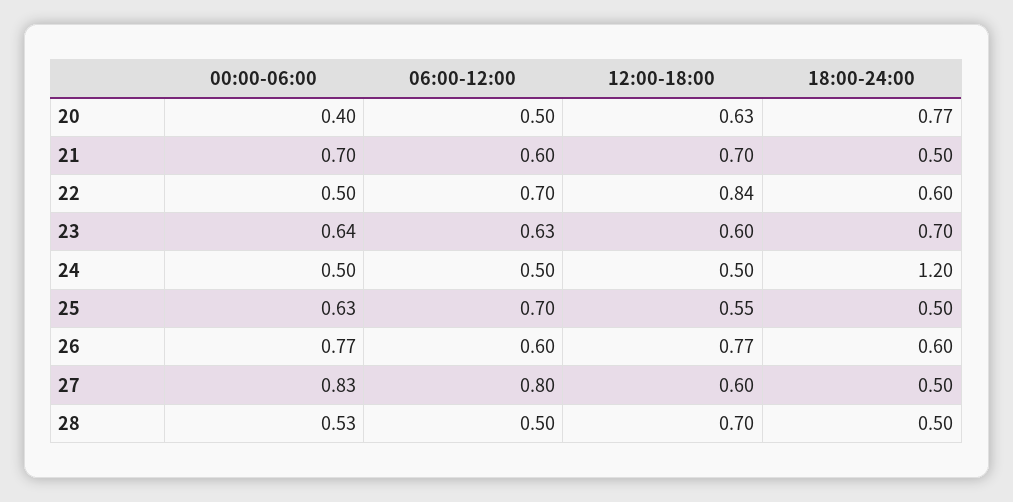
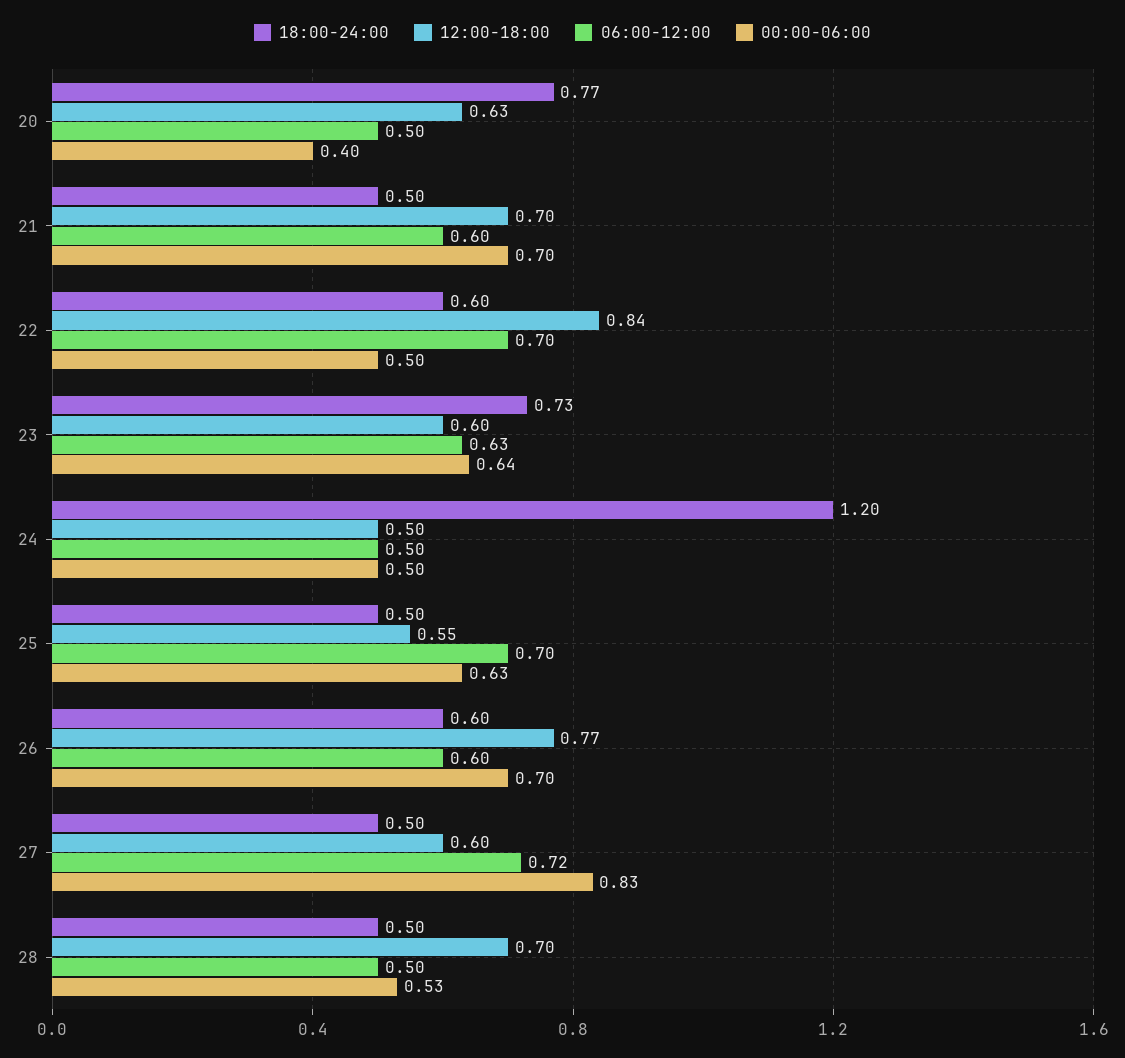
18:00-24:00, 23: 0.7 -> 0.73
00:00-06:00, 26: 0.77 -> 0.7
06:00-12:00, 27: 0.8 -> 0.72

